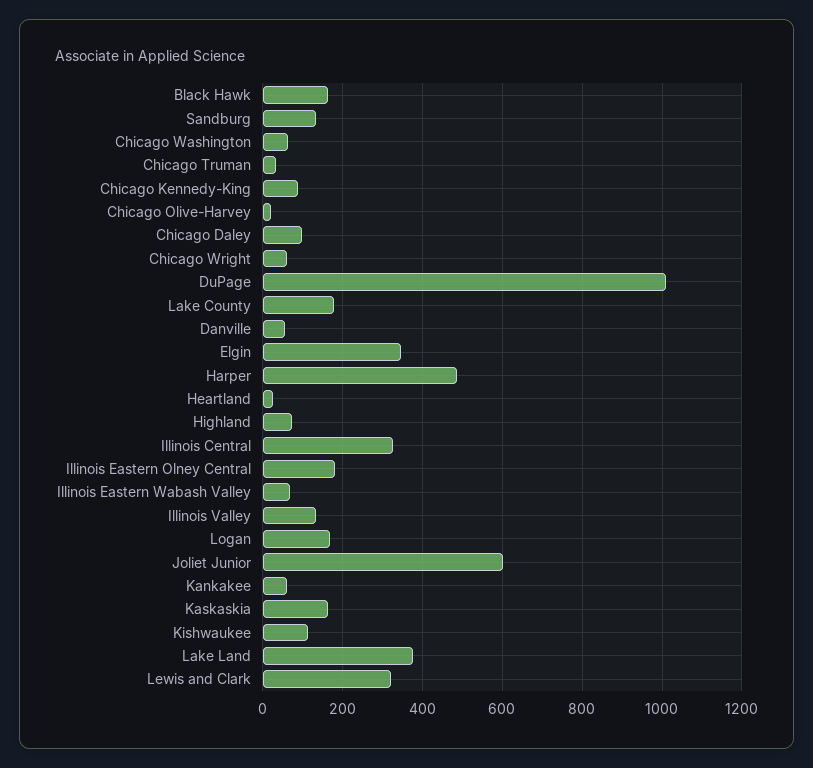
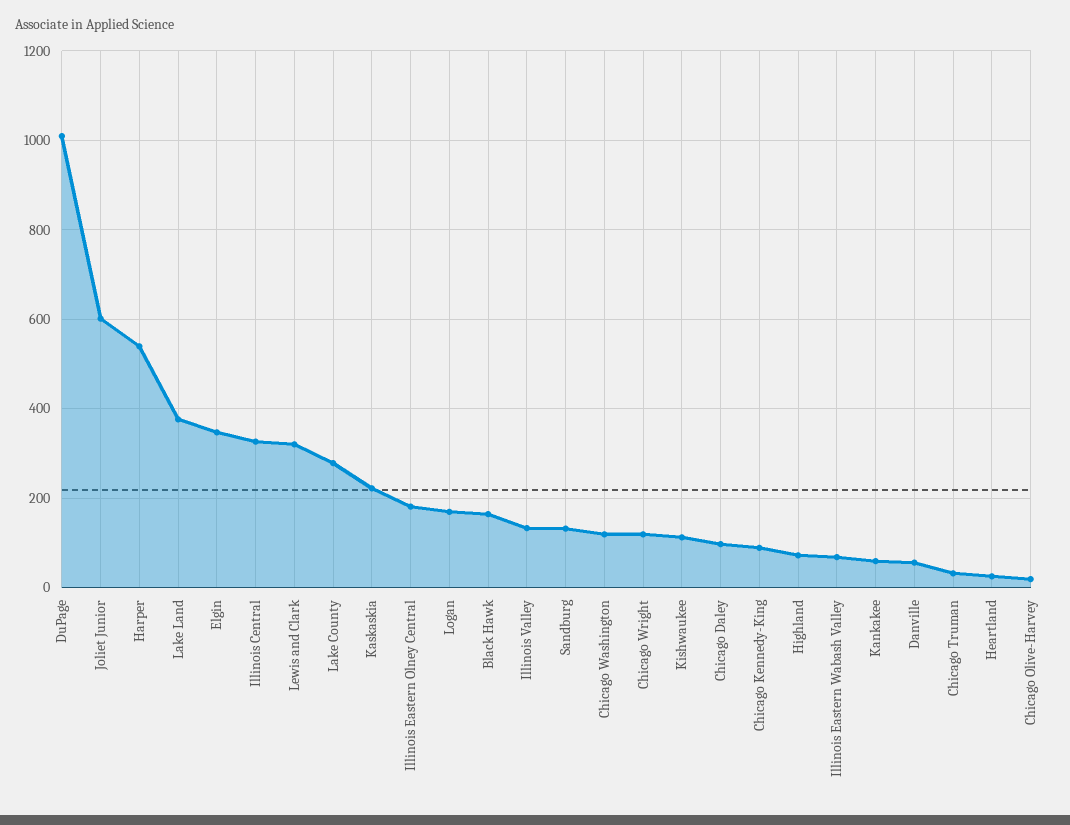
Chicago Washington: 60 -> 120
Chicago Wright: 60 -> 120
Lake County: 180 -> 280
Harper: 480 -> 540
Kaskaskia: 160 -> 220

